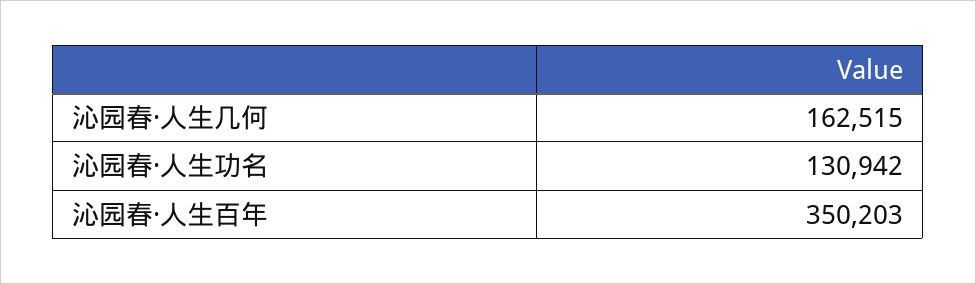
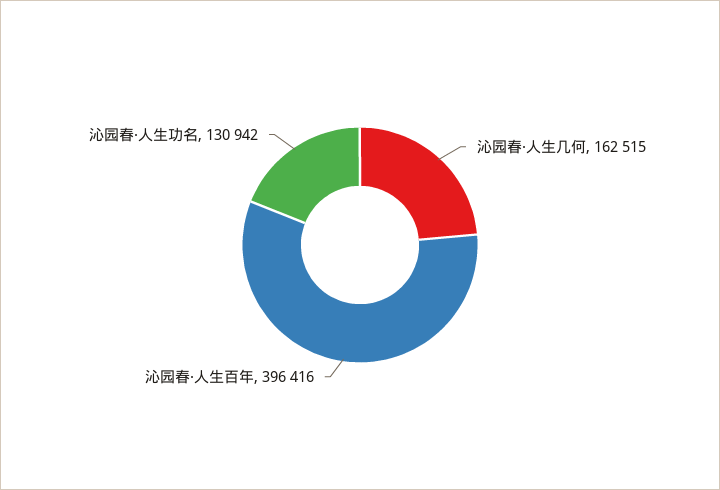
沁园春·人生百年: 350203 -> 396416

